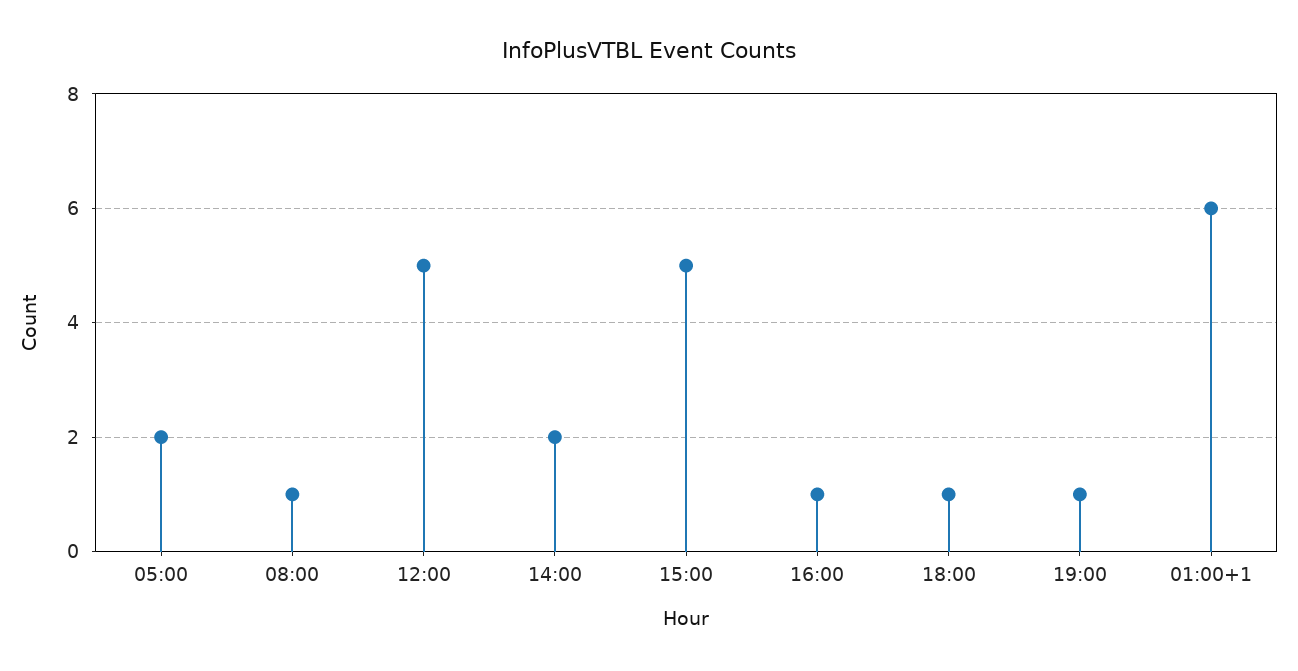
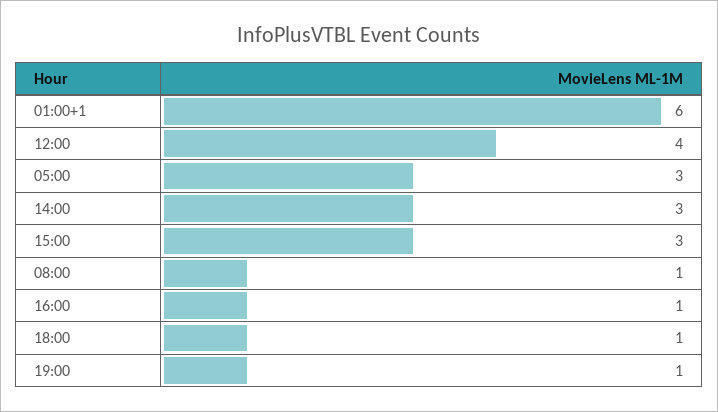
05:00: 2 -> 3
12:00: 5 -> 4
14:00: 2 -> 3
15:00: 5 -> 3

